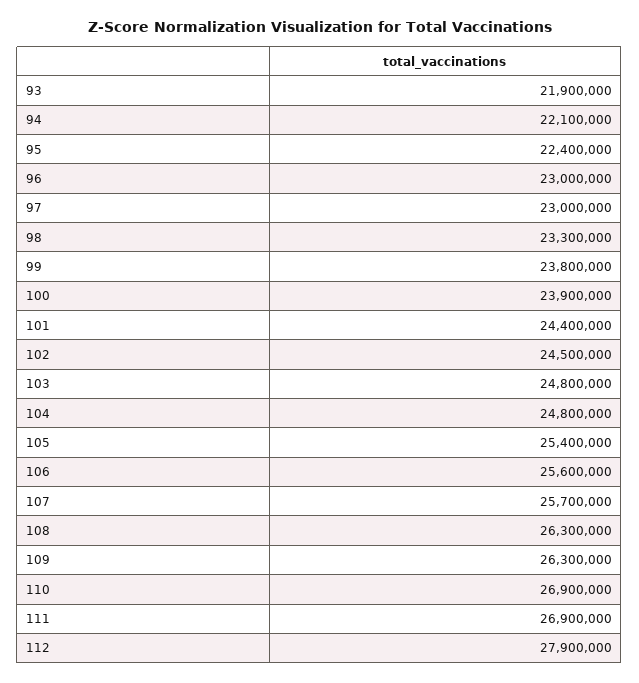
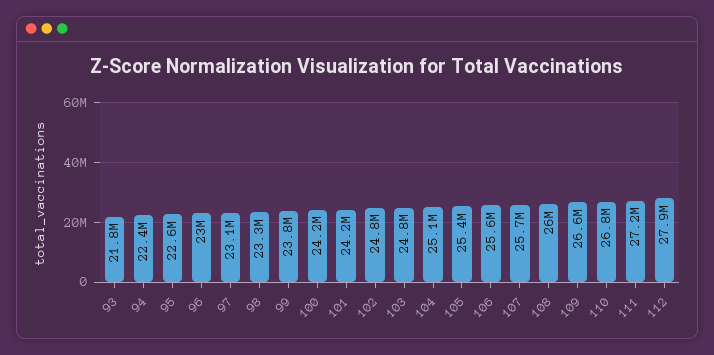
93: 21900000 -> 21800000
94: 22100000 -> 22400000
95: 22400000 -> 22600000
97: 23000000 -> 23100000
100: 23900000 -> 24200000
101: 24400000 -> 24200000
102: 24500000 -> 24800000
104: 24800000 -> 25100000
108: 26300000 -> 26000000
109: 26300000 -> 26600000
110: 26900000 -> 26800000
111: 26900000 -> 27200000

